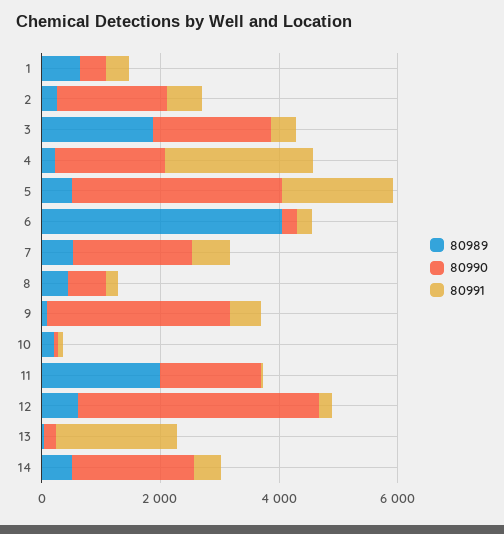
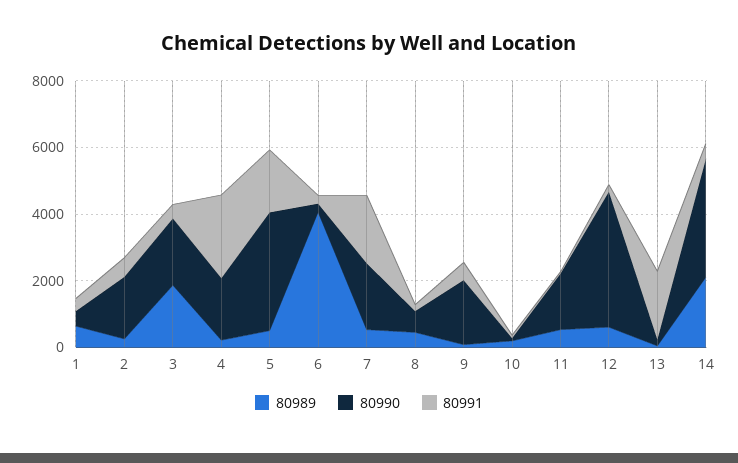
80991, 7: 500 -> 2000
80990, 9: 3000 -> 2000
80989, 11: 2000 -> 500
80989, 14: 500 -> 2000
80990, 14: 2000 -> 3500

